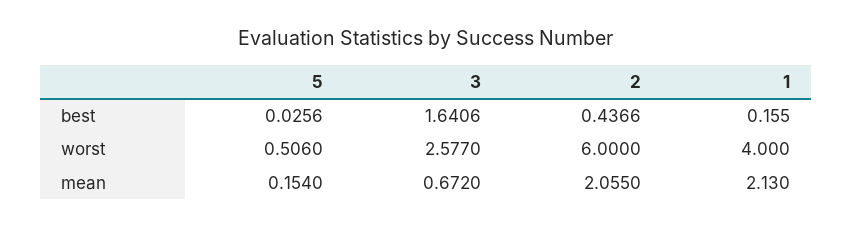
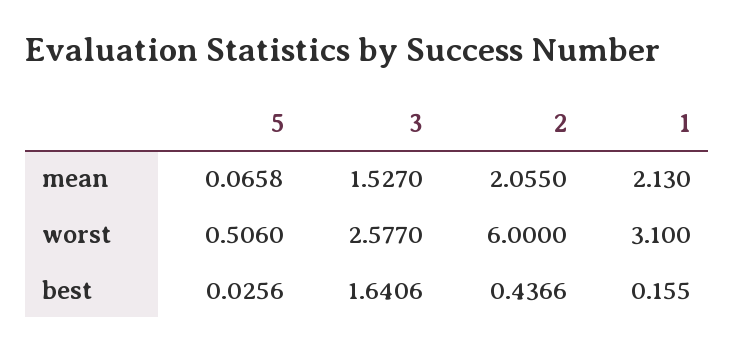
1, worst: 4 -> 3.1
5, mean: 0.154 -> 0.0658
3, mean: 0.672 -> 1.527

